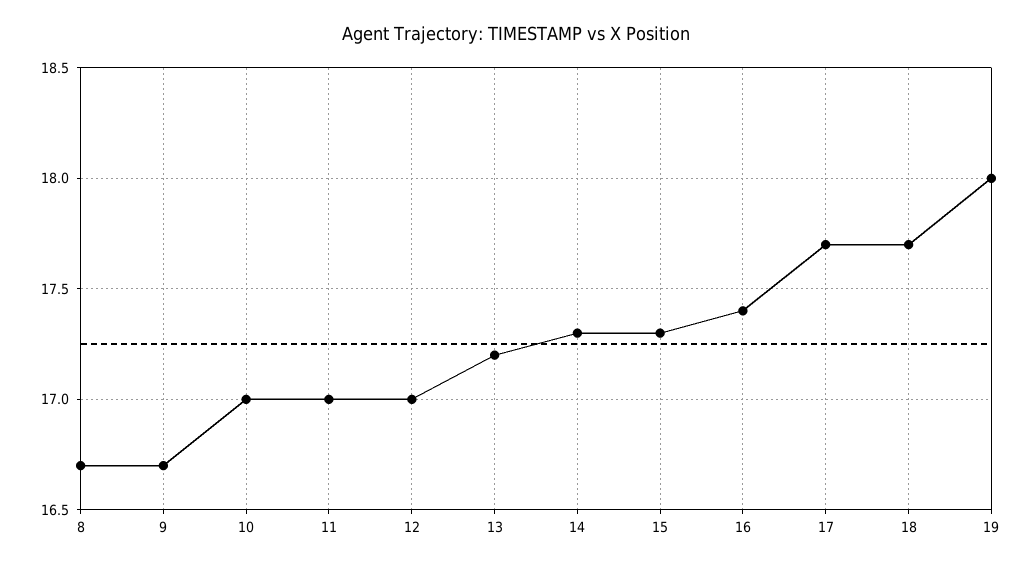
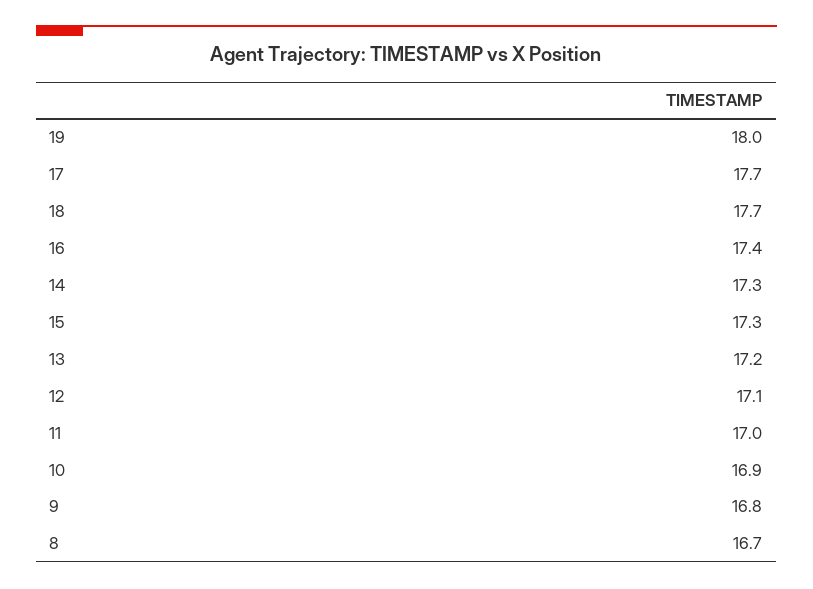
9: 16.7 -> 16.8
10: 17 -> 16.9
12: 17 -> 17.1

